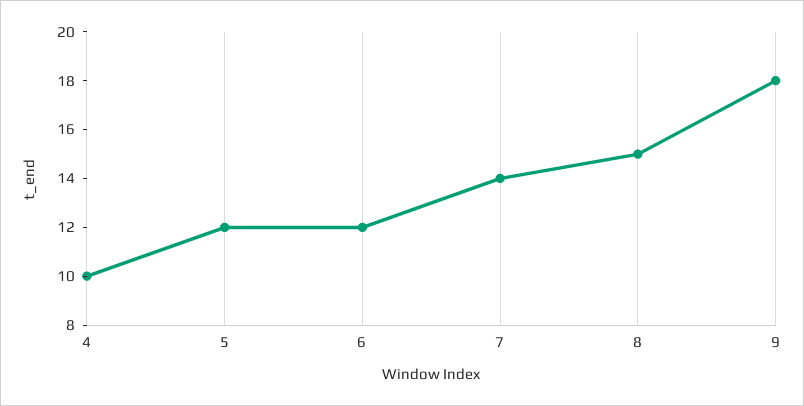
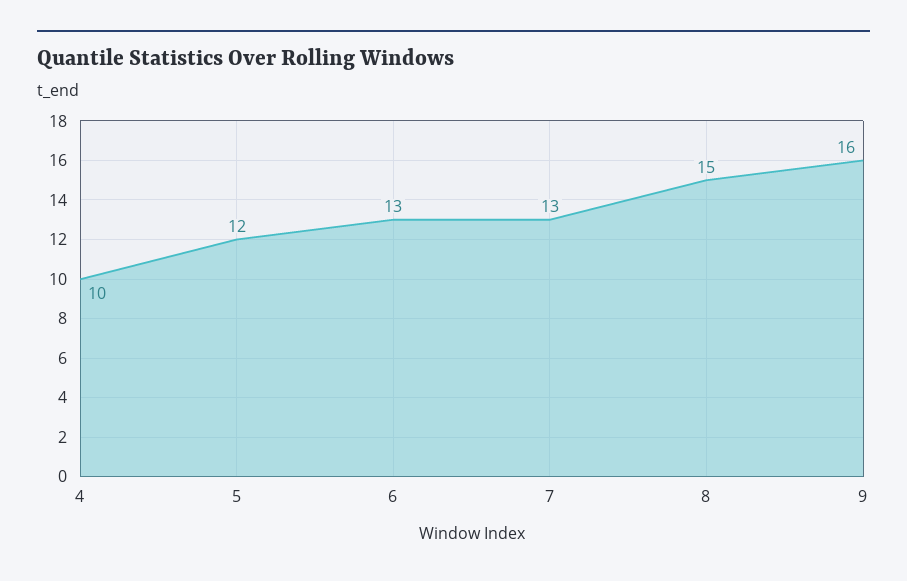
6: 12 -> 13
7: 14 -> 13
9: 18 -> 16

